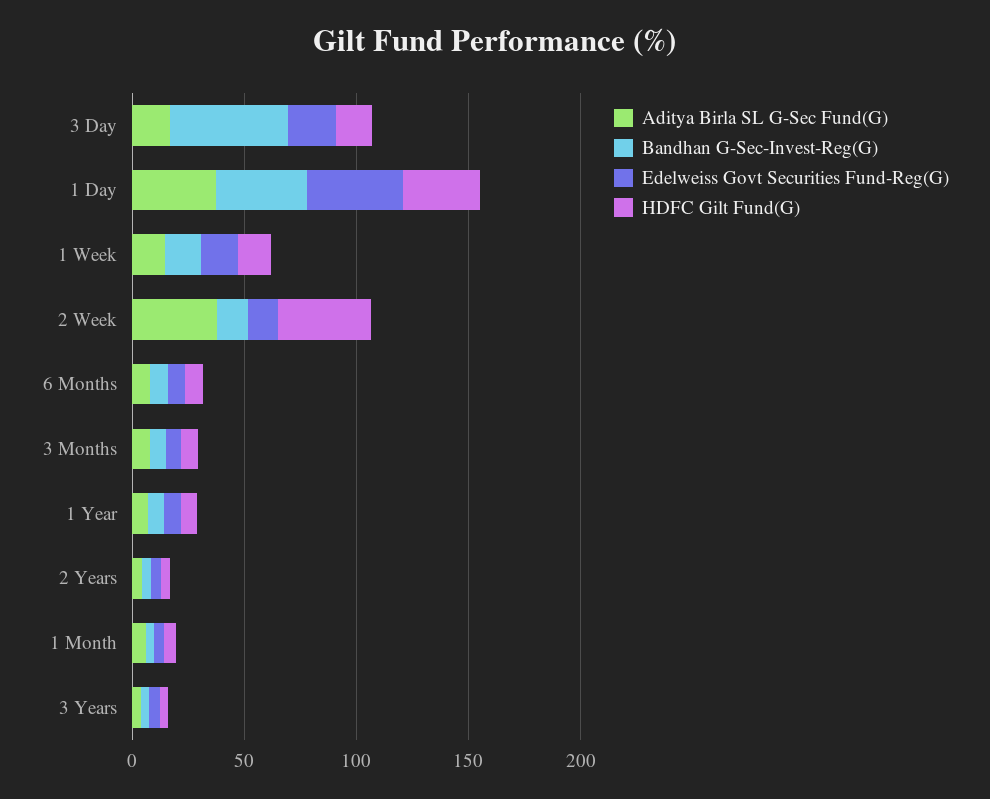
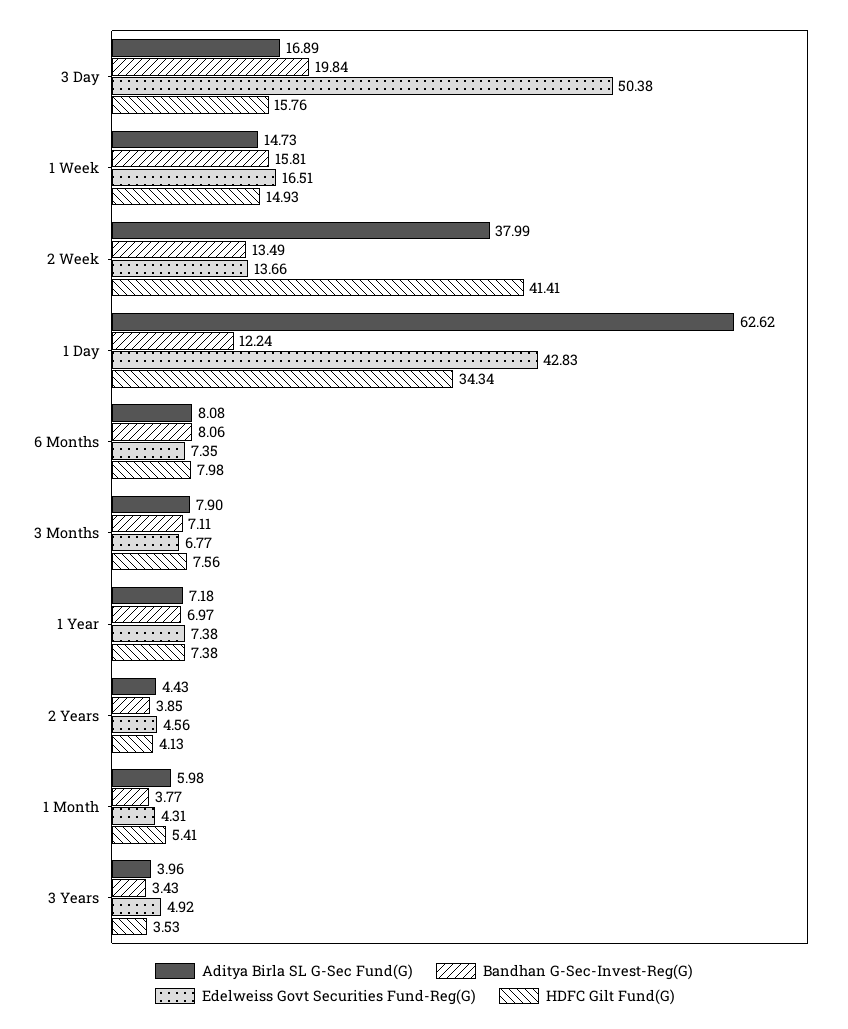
Bandhan G-Sec-Invest-Reg(G), 3 Day: 50 -> 19.84
Edelweiss Govt Securities Fund-Reg(G), 3 Day: 20 -> 50.38
Aditya Birla SL G-Sec Fund(G), 1 Day: 40 -> 62.62
Bandhan G-Sec-Invest-Reg(G), 1 Day: 40 -> 12.24

